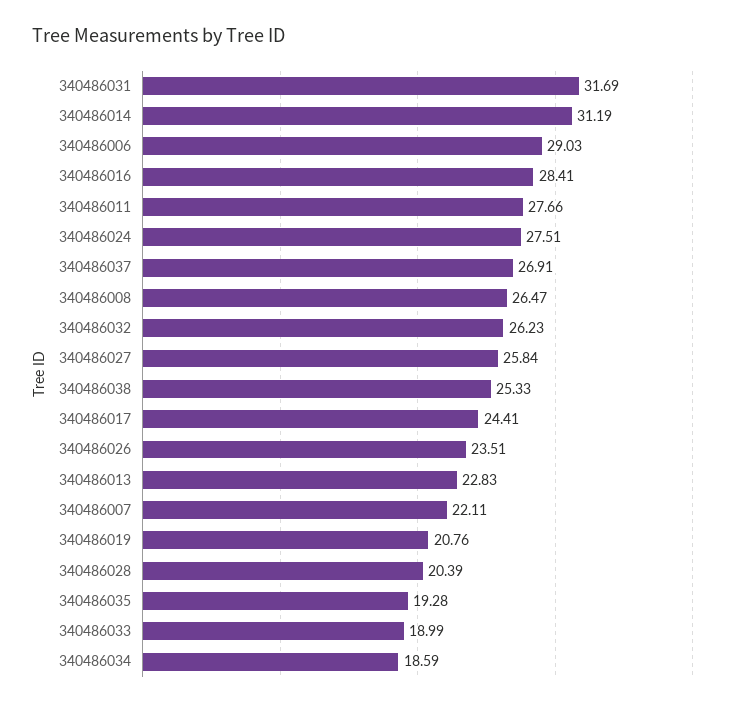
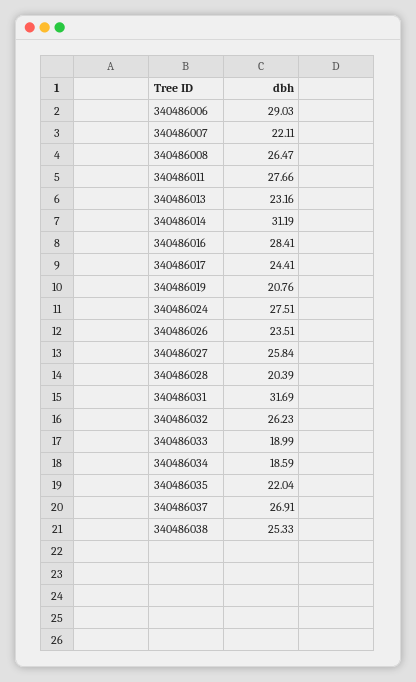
340486013: 22.83 -> 23.16
340486035: 19.28 -> 22.04

